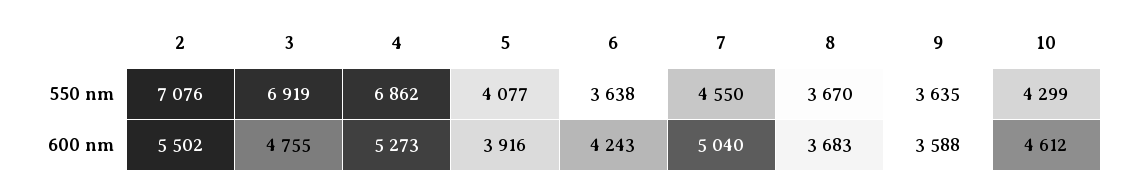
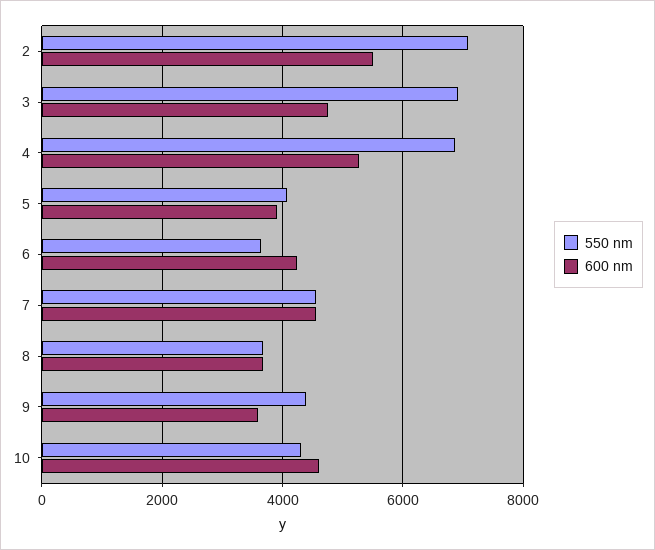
550 nm, 9: 3635 -> 4400
600 nm, 7: 5040 -> 4600

